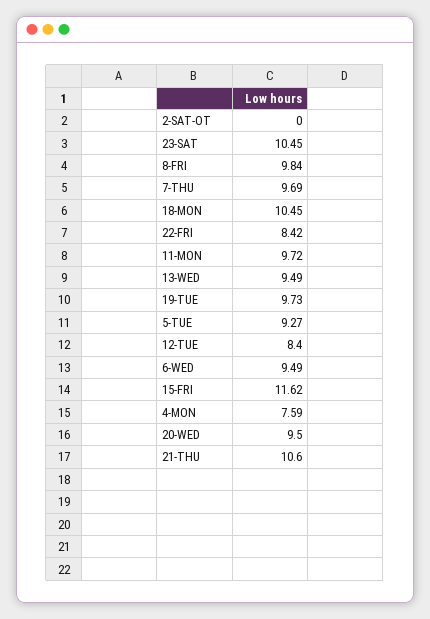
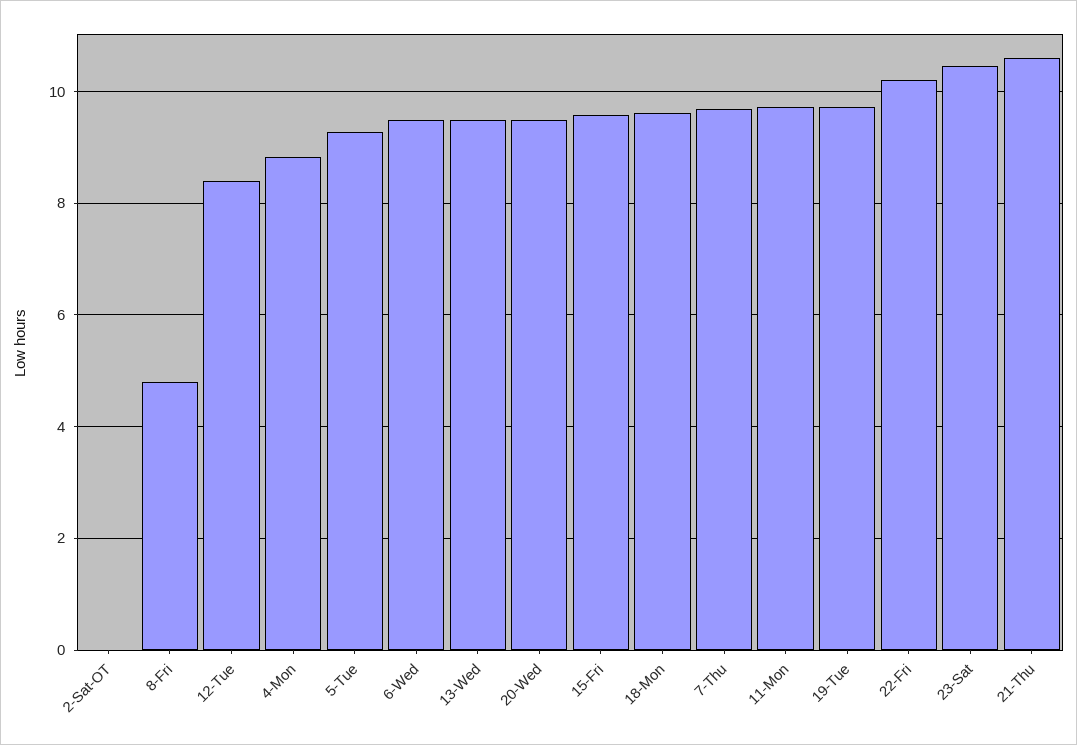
8-FRI: 9.84 -> 4.8
18-MON: 10.45 -> 9.6
22-FRI: 8.42 -> 10.2
15-FRI: 11.62 -> 9.6
4-MON: 7.59 -> 8.8

